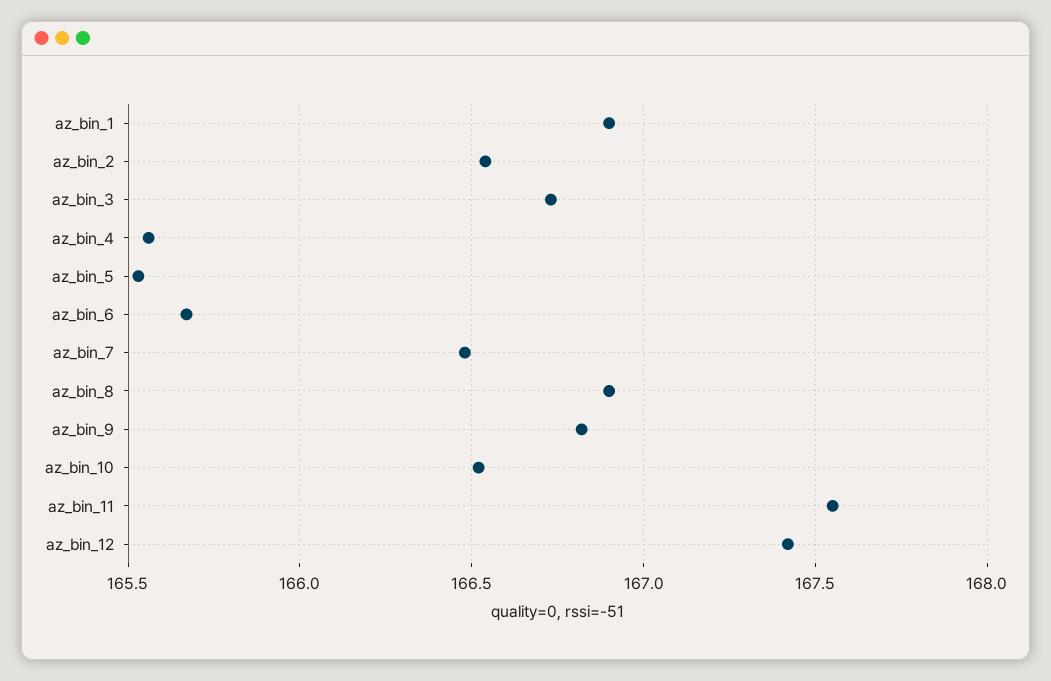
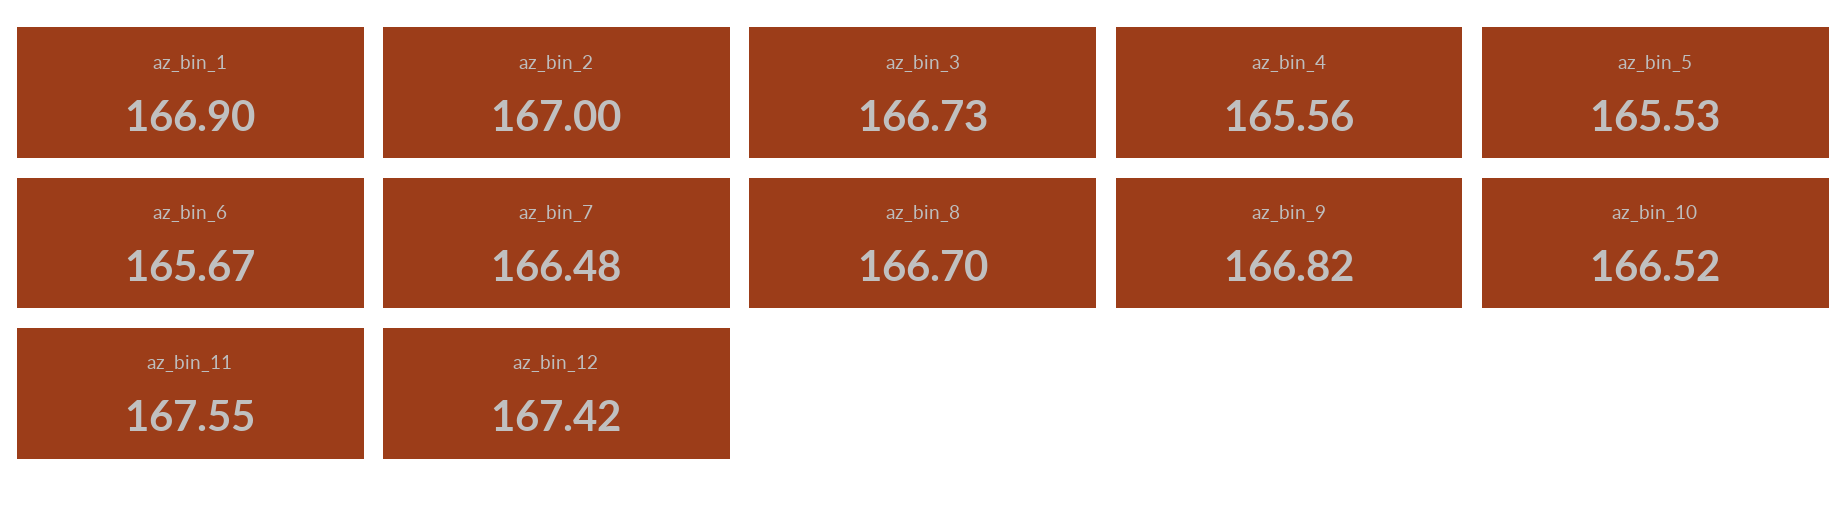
az_bin_2: 166.55 -> 167
az_bin_8: 166.9 -> 166.7

